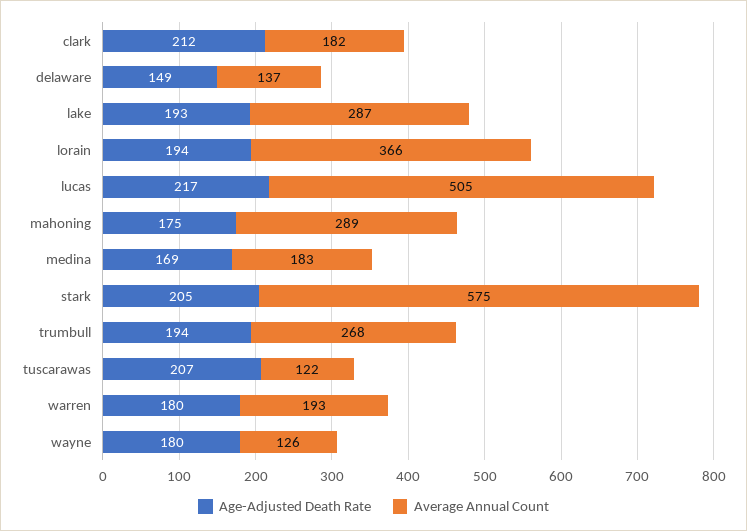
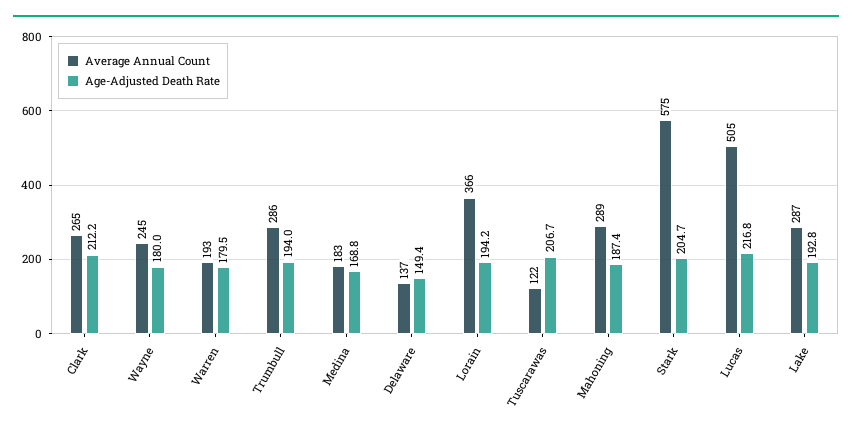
Average Annual Count, clark: 182 -> 265
Age-Adjusted Death Rate, mahoning: 175 -> 187.4
Average Annual Count, trumbull: 268 -> 286
Average Annual Count, wayne: 126 -> 245

